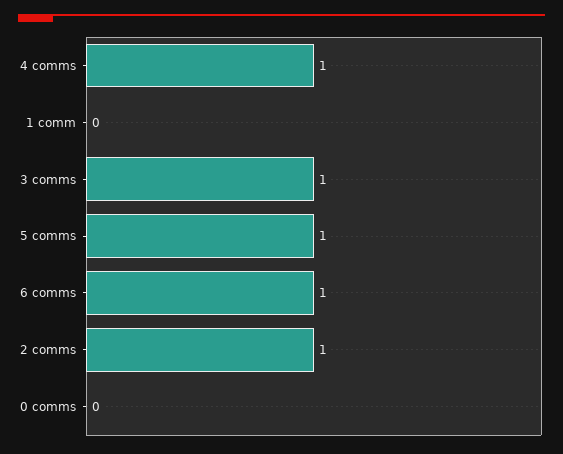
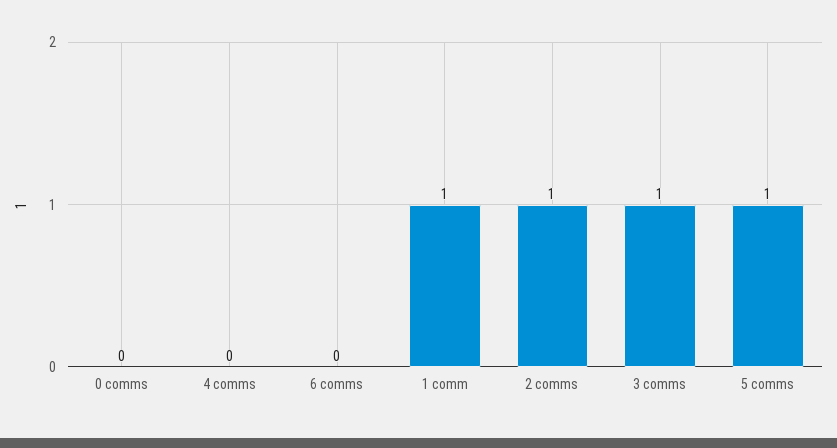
4 comms: 1 -> 0
1 comm: 0 -> 1
6 comms: 1 -> 0

